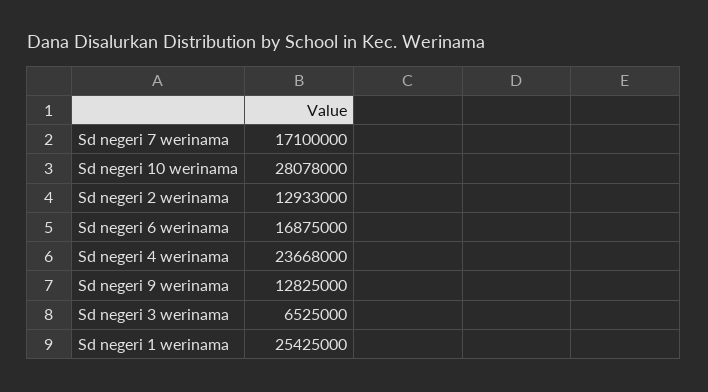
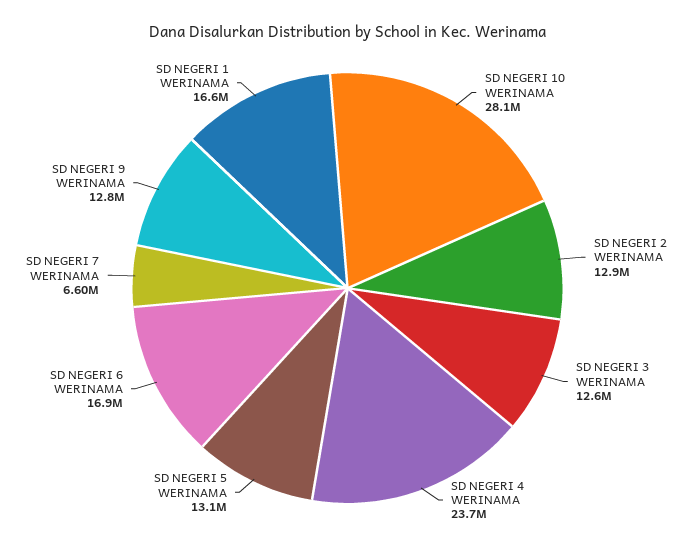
Sd negeri 7 werinama: 17100000 -> 6600000
Sd negeri 3 werinama: 6525000 -> 12600000
Sd negeri 1 werinama: 25425000 -> 16600000
SD NEGERI 5 WERINAMA: none -> 13100000

